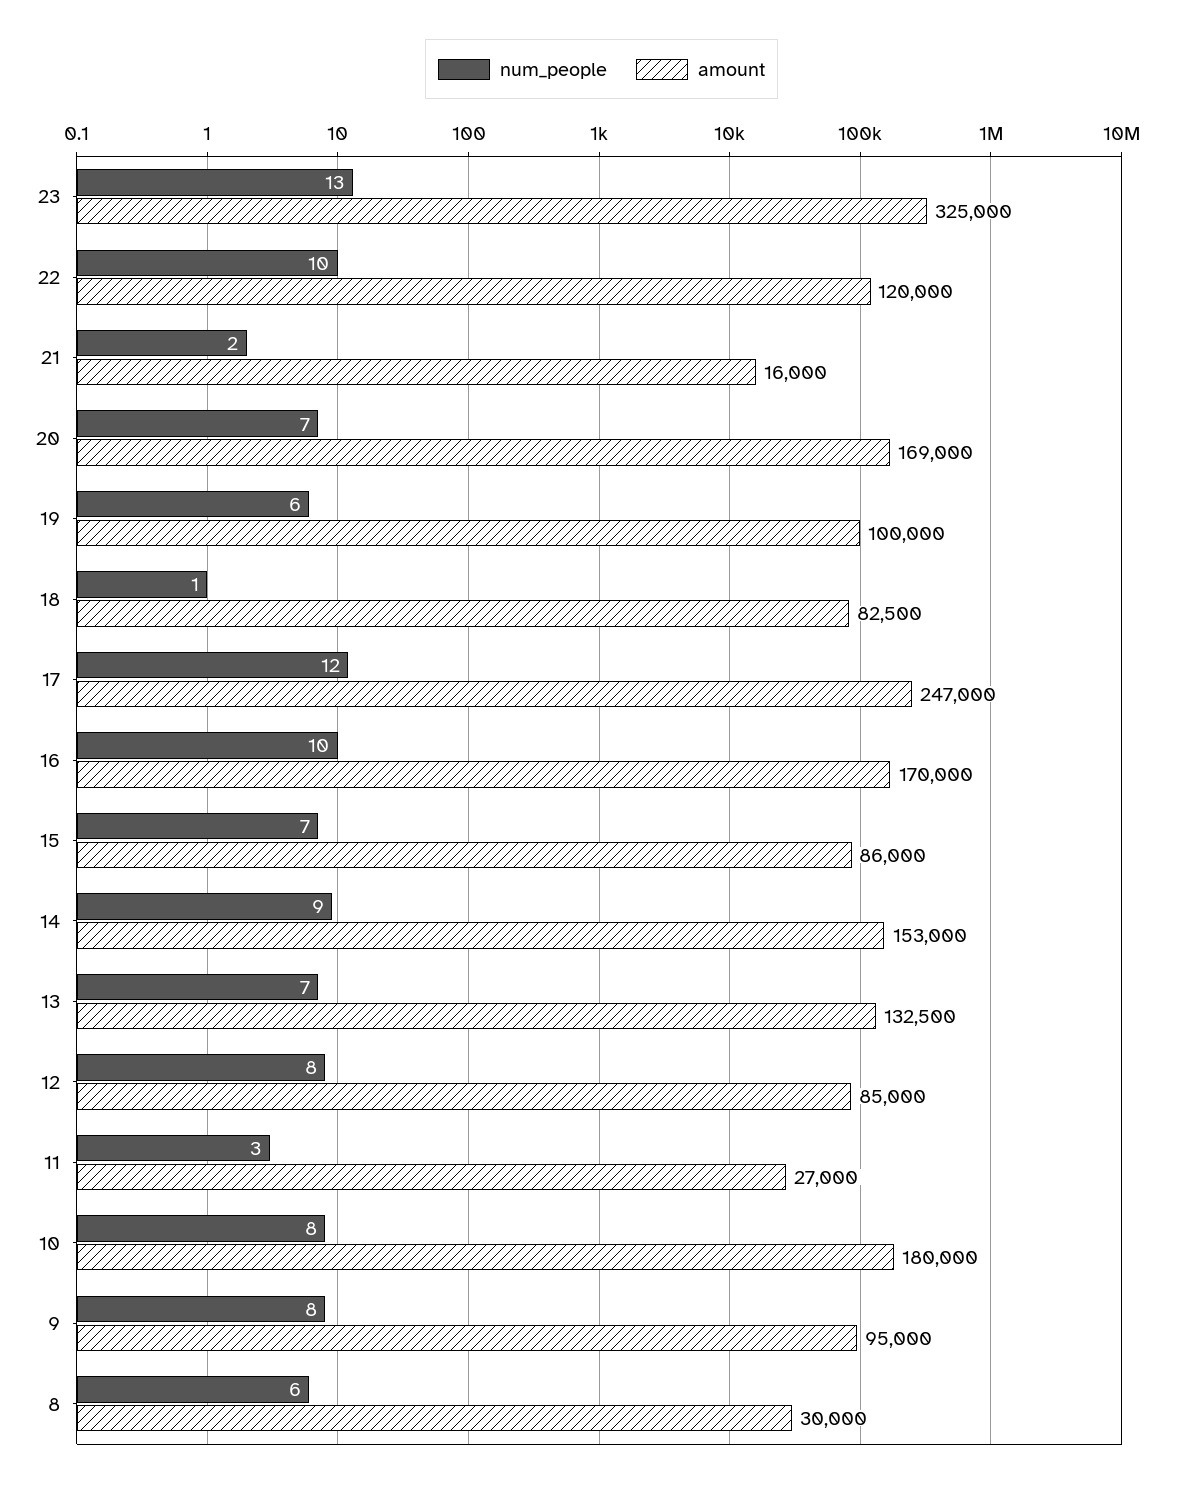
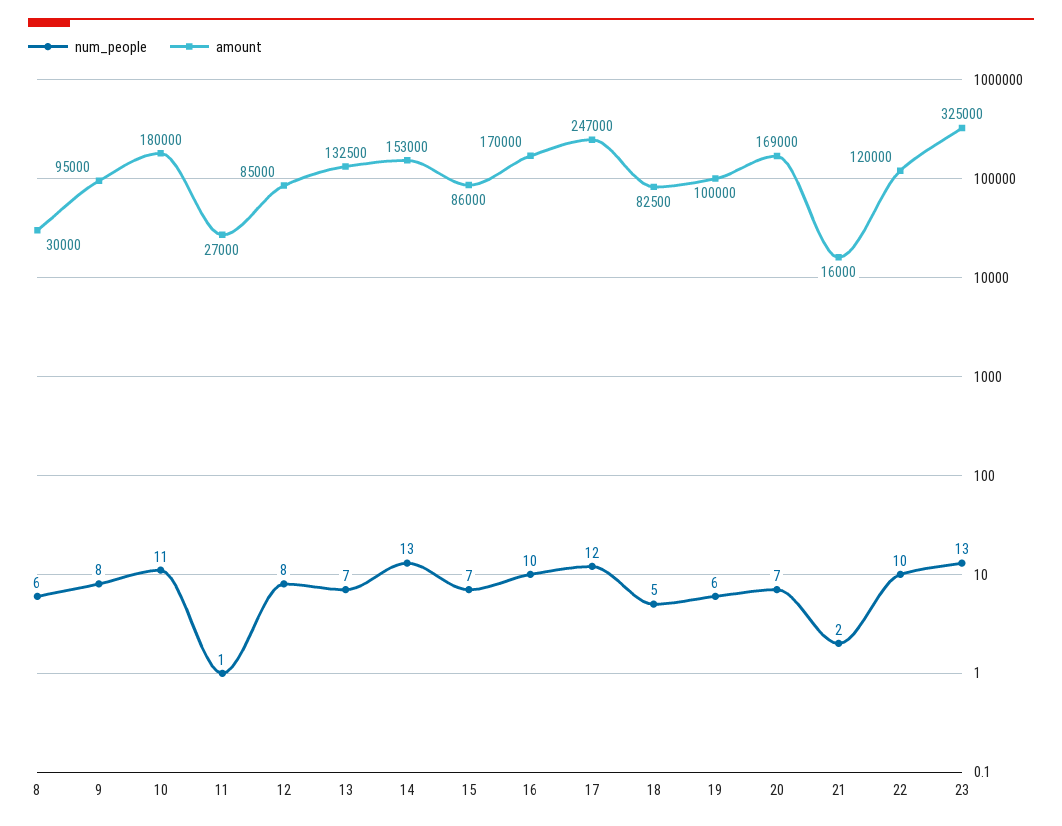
num_people, 18: 1 -> 5
num_people, 14: 9 -> 13
num_people, 11: 3 -> 1
num_people, 10: 8 -> 11

